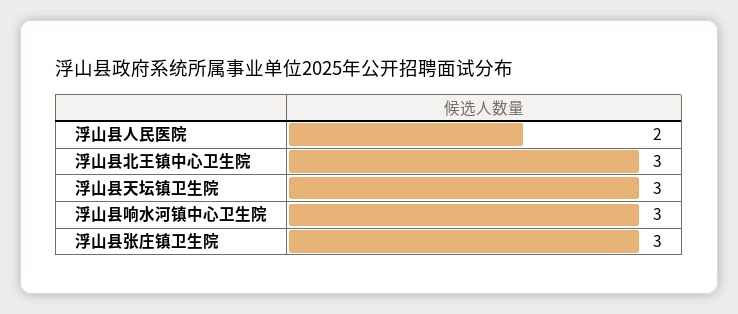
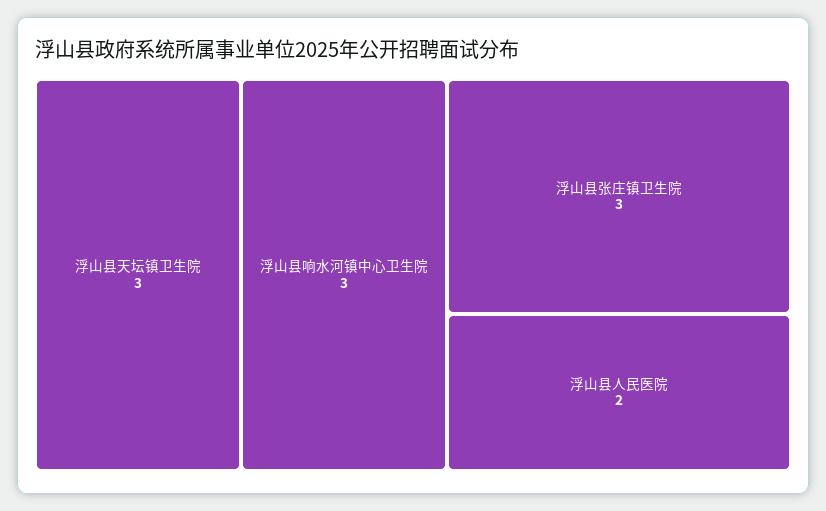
浮山县北王镇中心卫生院: 3 -> none

